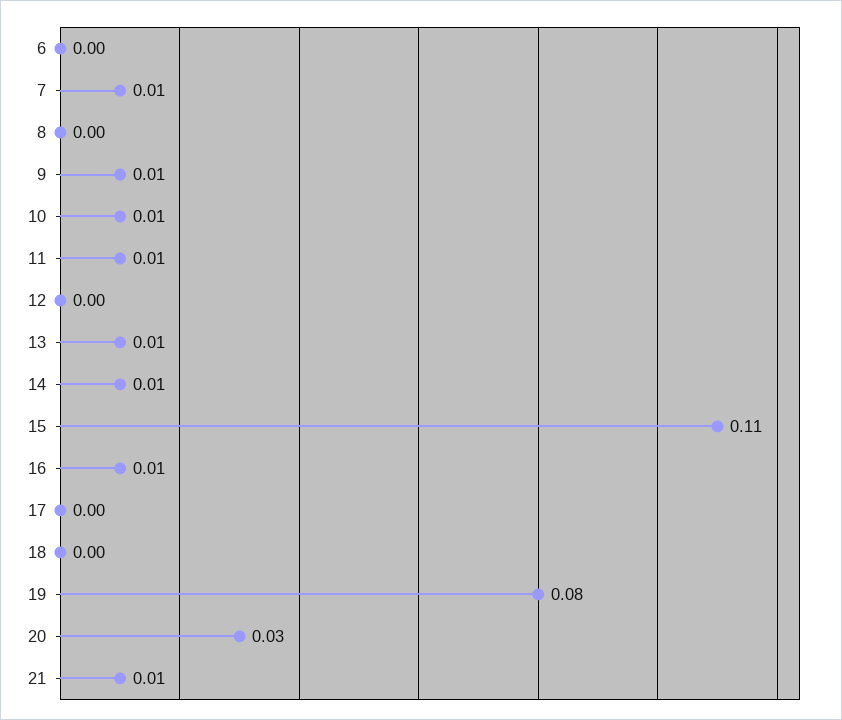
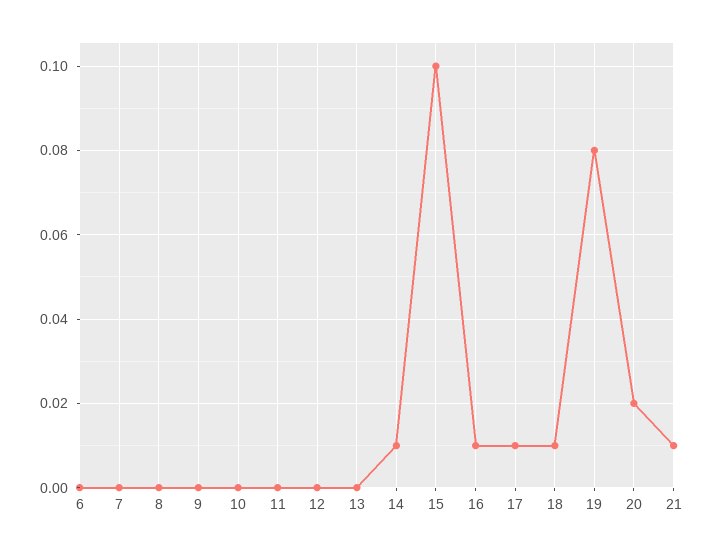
7: 0.01 -> 0
9: 0.01 -> 0
10: 0.01 -> 0
11: 0.01 -> 0
13: 0.01 -> 0
15: 0.11 -> 0.1
17: 0 -> 0.01
18: 0 -> 0.01
20: 0.03 -> 0.02

